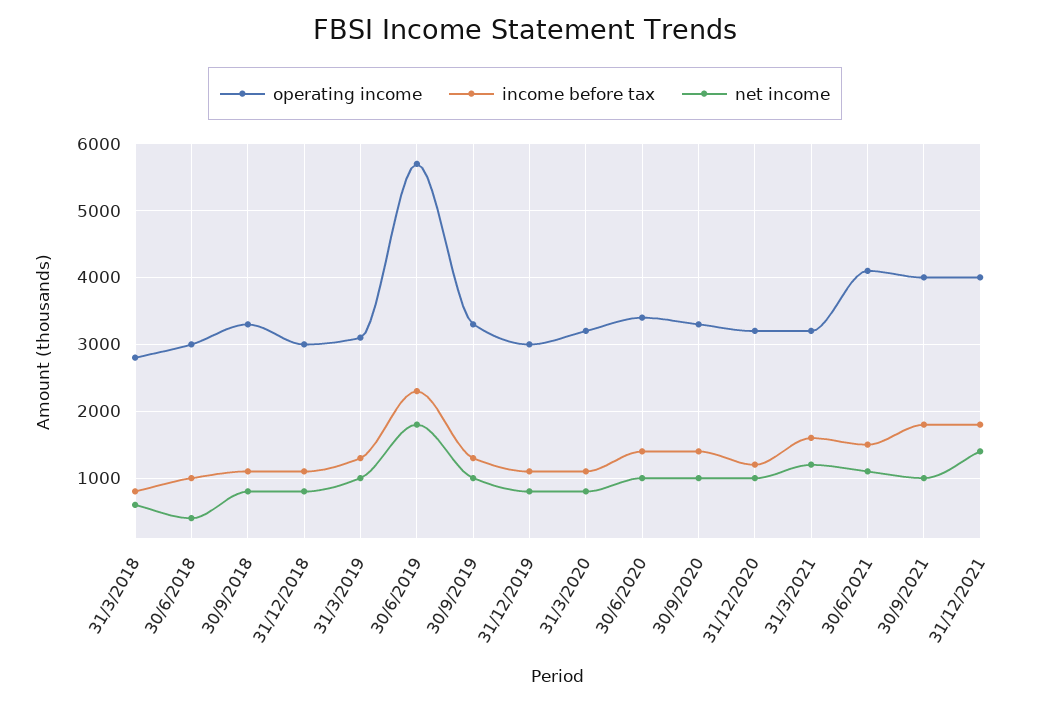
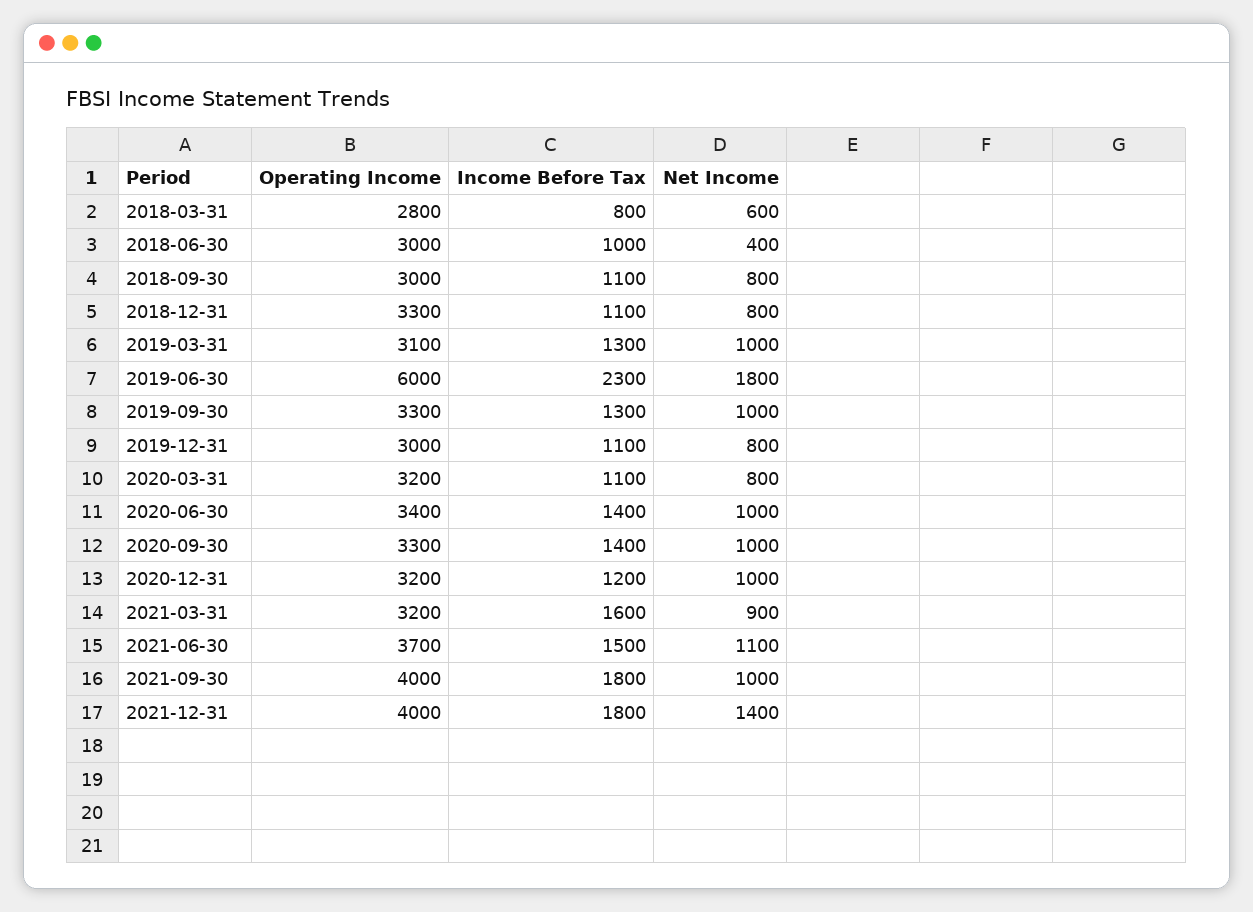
operating income, 30/9/2018: 3300 -> 3000
operating income, 31/12/2018: 3000 -> 3300
operating income, 30/6/2019: 5700 -> 6000
net income, 31/3/2021: 1200 -> 900
operating income, 30/6/2021: 4100 -> 3700

